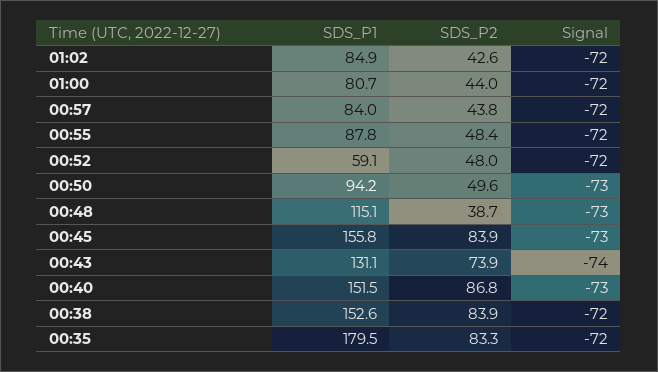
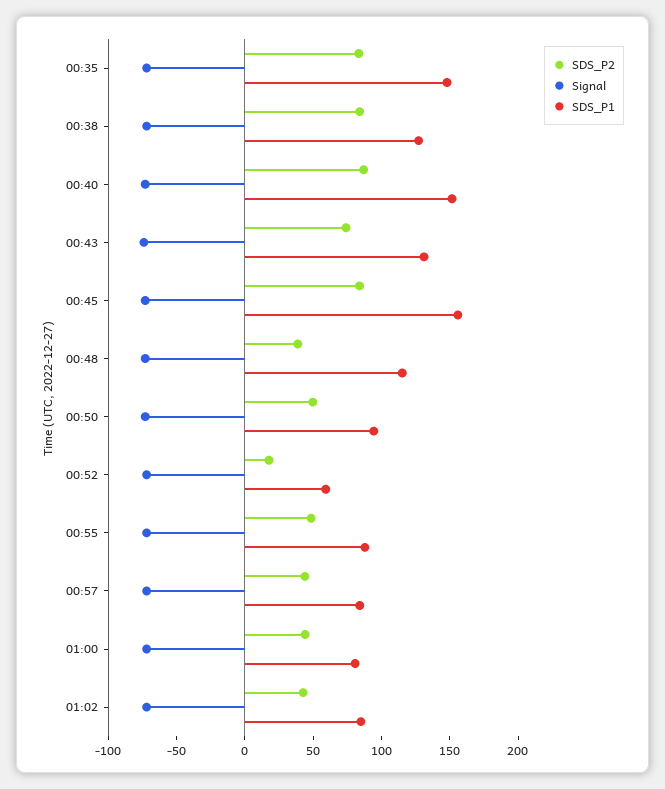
SDS_P2, 00:52: 48 -> 20
SDS_P1, 00:38: 152.6 -> 130
SDS_P1, 00:35: 179.5 -> 150

